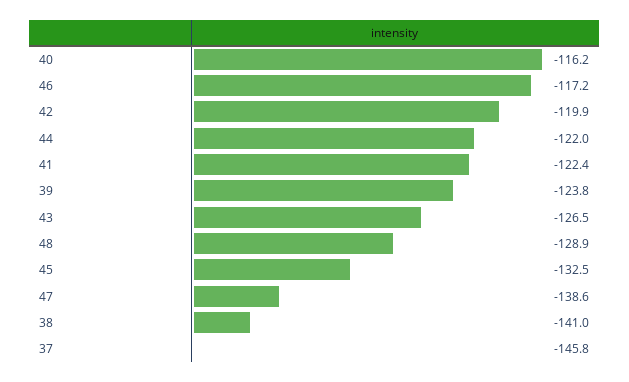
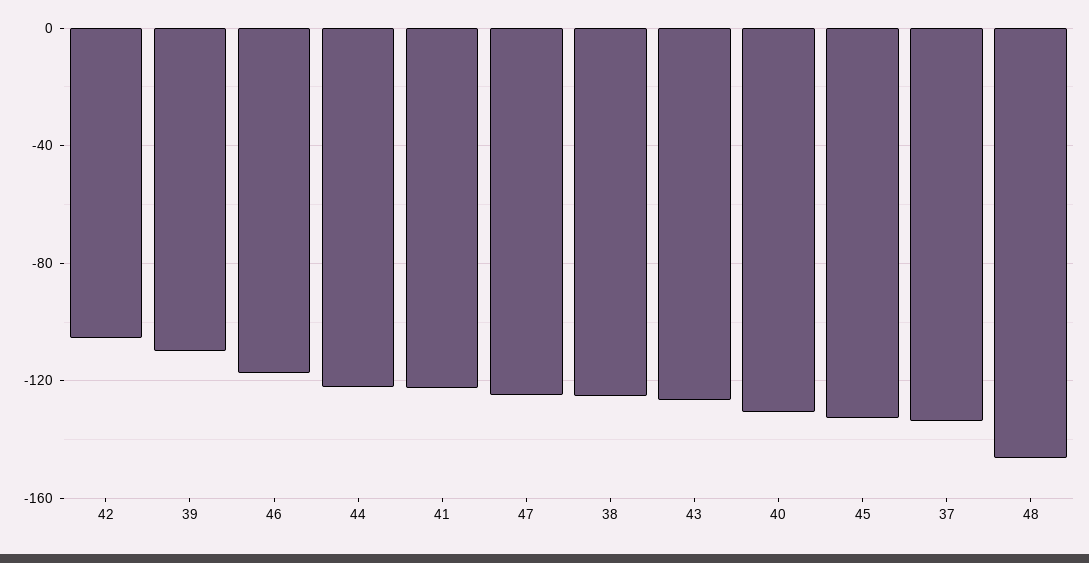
40: -116.2 -> -130
42: -119.9 -> -105
39: -123.8 -> -110
48: -128.9 -> -145
47: -138.6 -> -125
38: -141 -> -125
37: -145.8 -> -135

